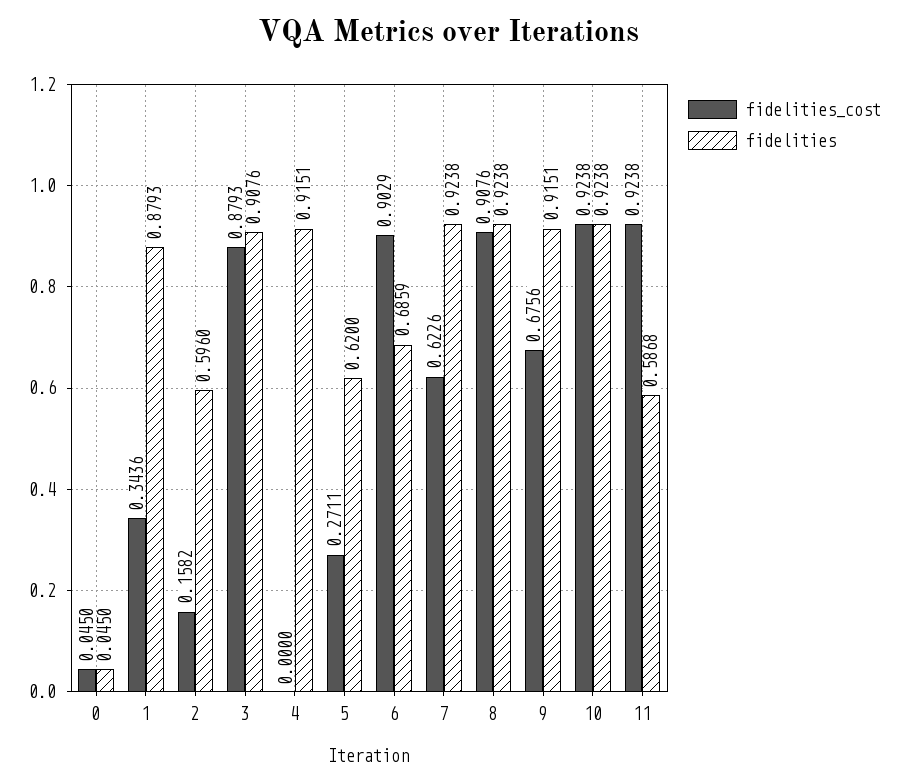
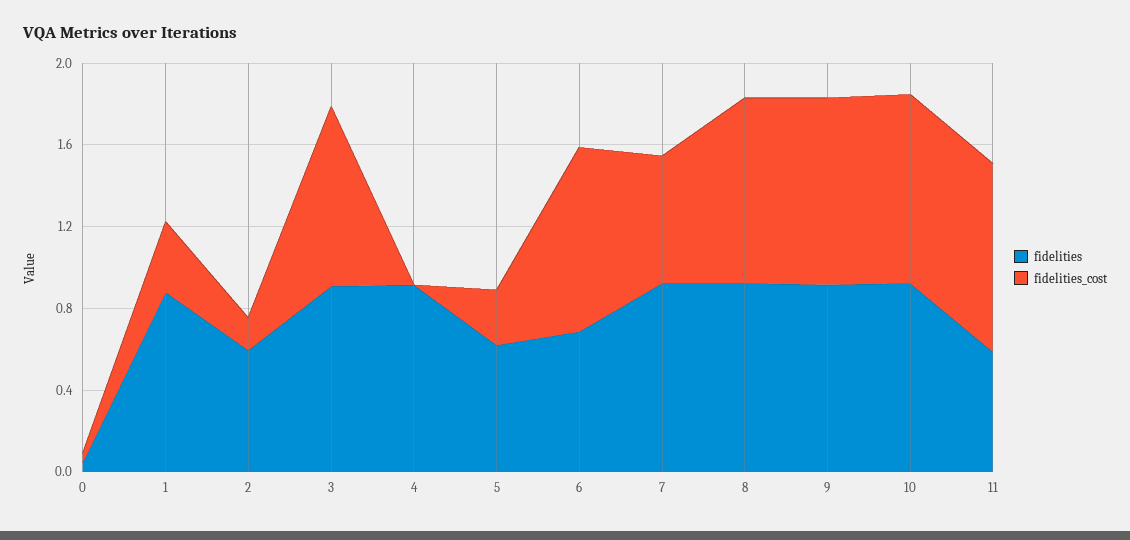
fidelities_cost, 9: 0.6756 -> 0.9

